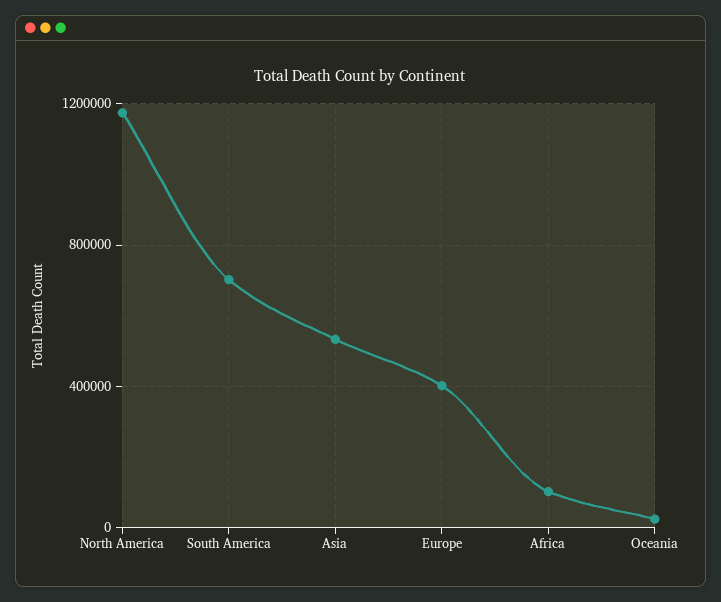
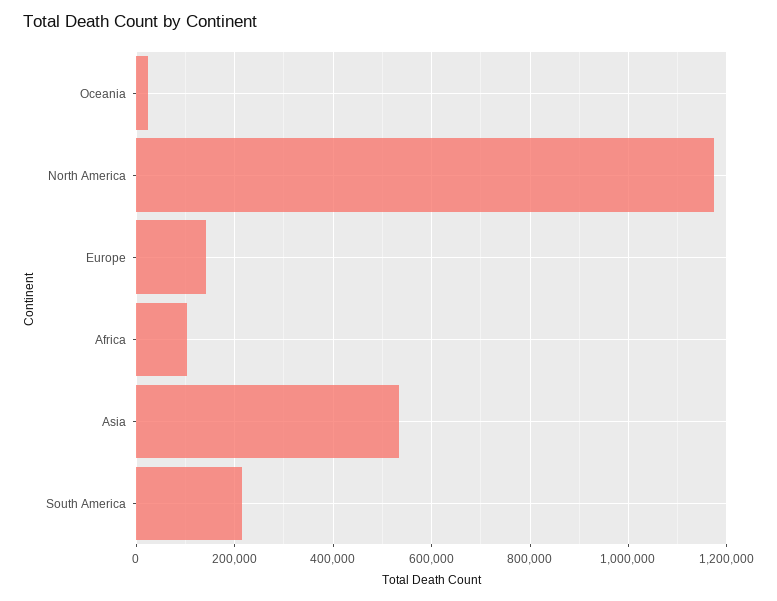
South America: 700000 -> 220000
Europe: 400000 -> 140000

